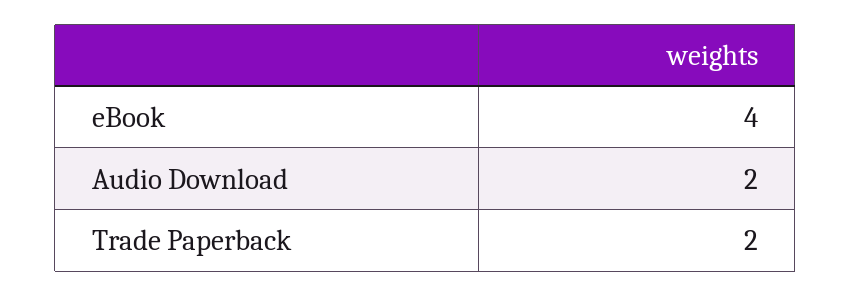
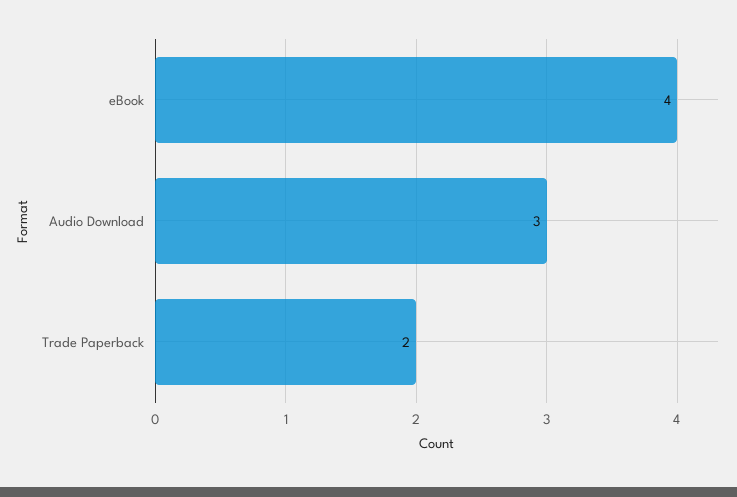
Audio Download: 2 -> 3

